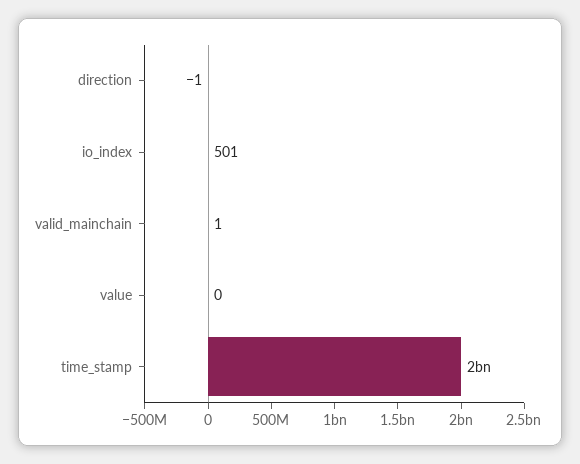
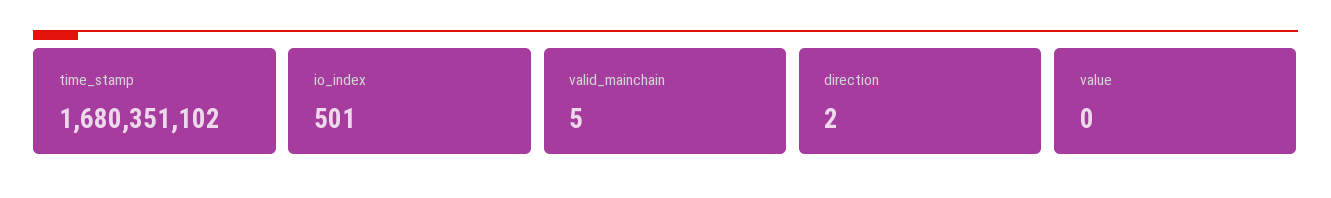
direction: -1 -> 2
valid_mainchain: 1 -> 5
time_stamp: 2000000000 -> 1680351102

